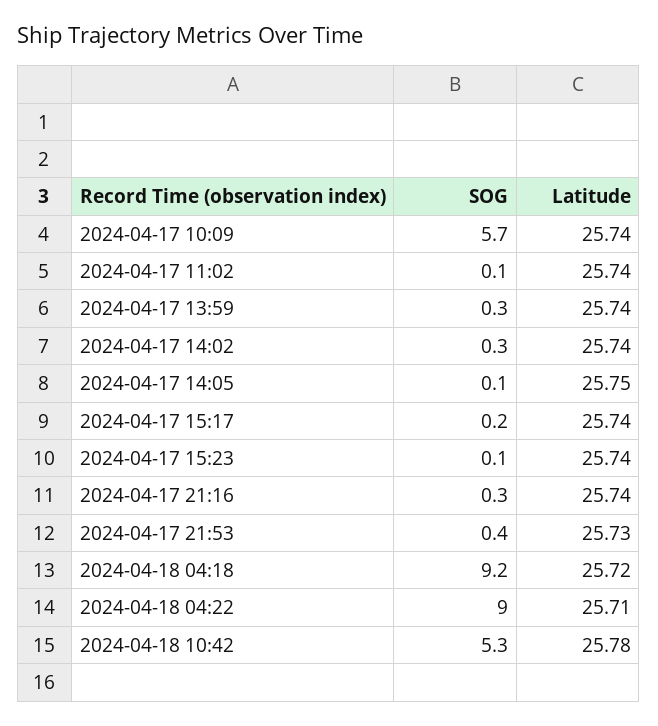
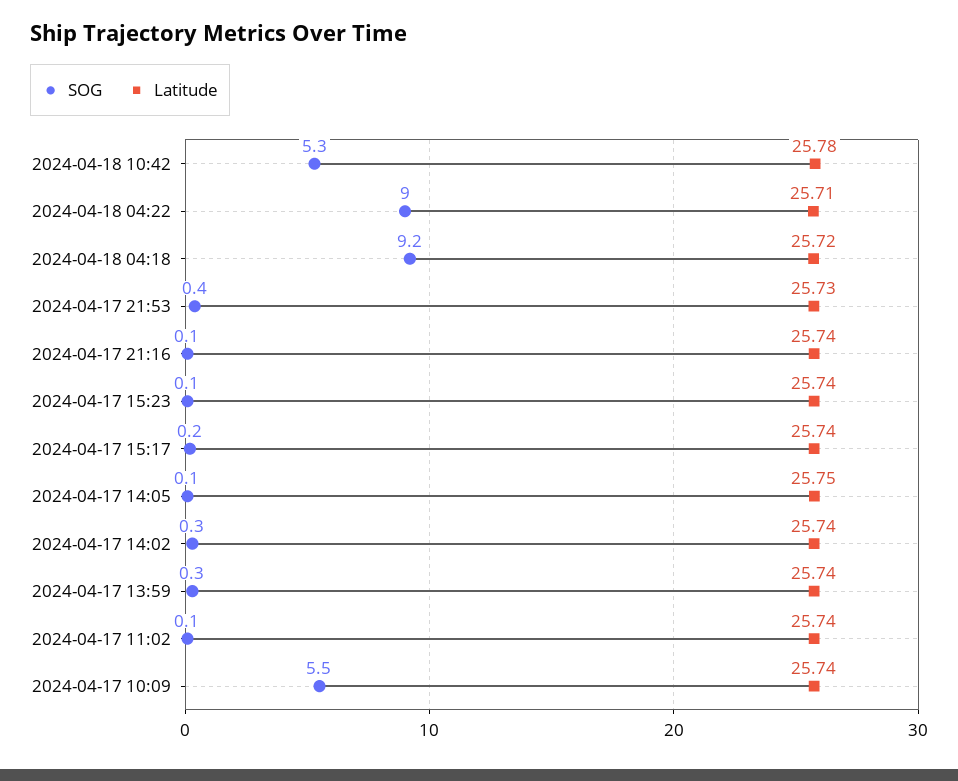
SOG, 2024-04-17 10:09: 5.7 -> 5.5
SOG, 2024-04-17 21:16: 0.3 -> 0.1

